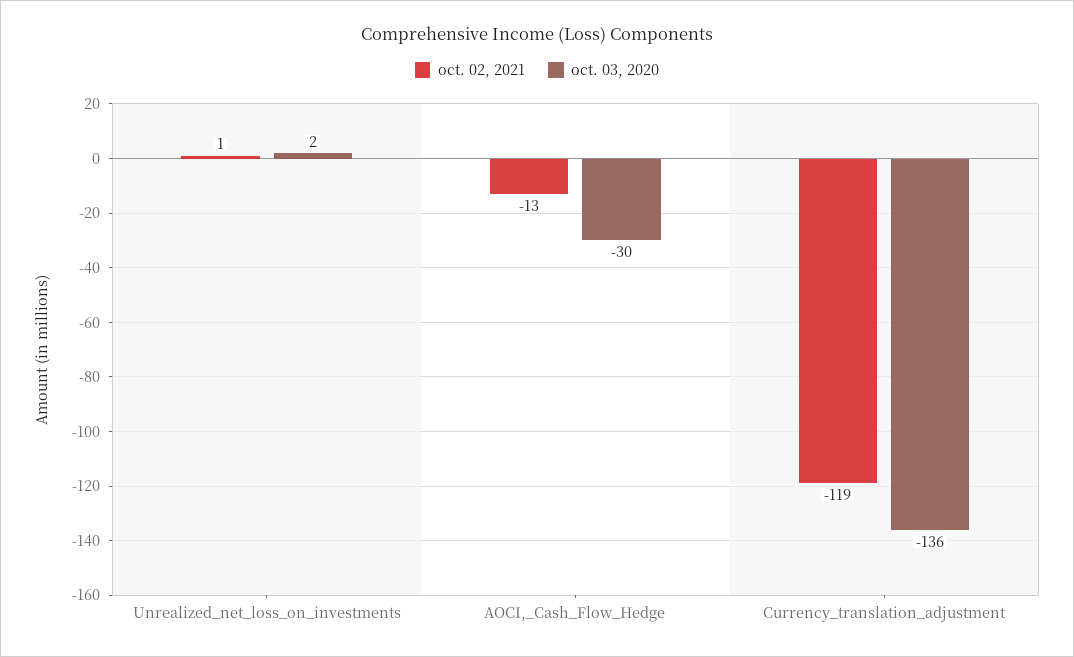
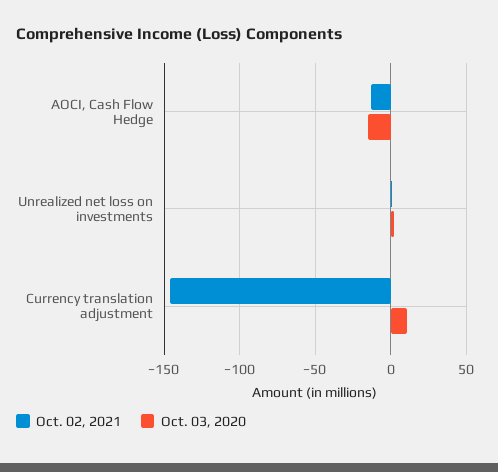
oct. 03, 2020, AOCI,_Cash_Flow_Hedge: -30 -> -15
oct. 02, 2021, Currency_translation_adjustment: -119 -> -145
oct. 03, 2020, Currency_translation_adjustment: -136 -> 10

